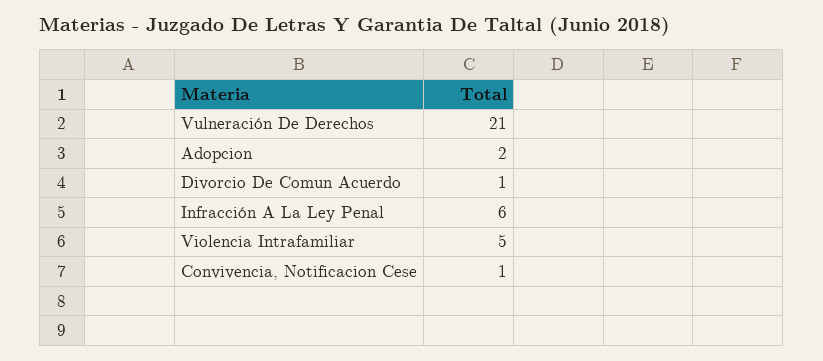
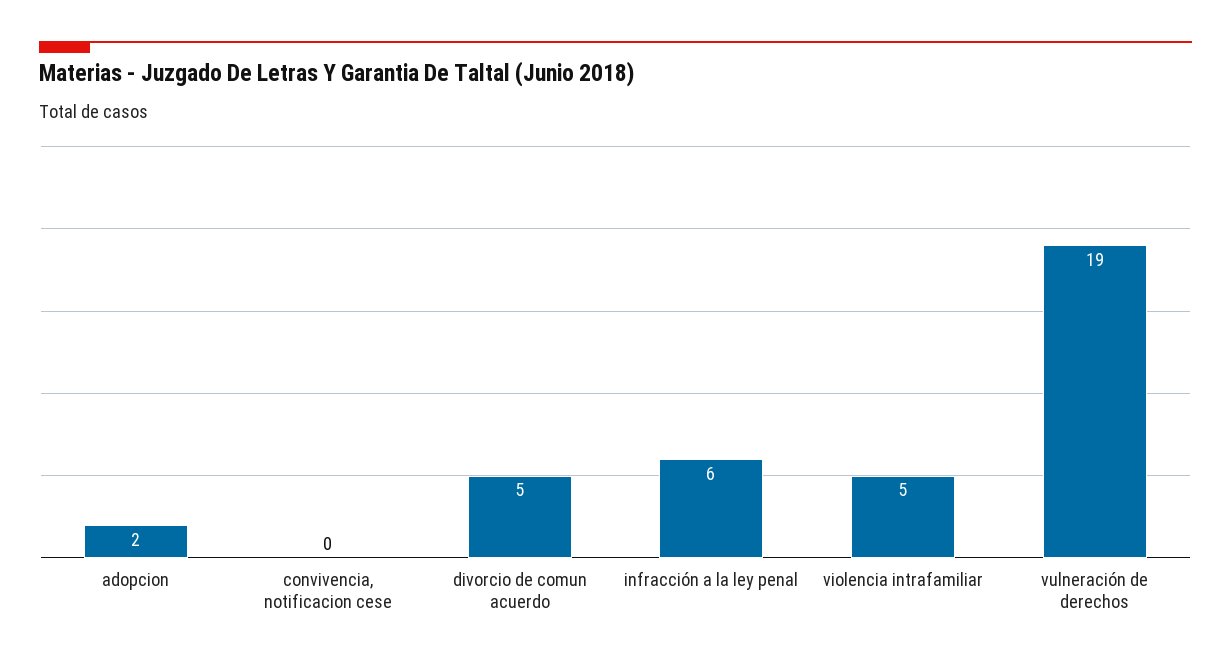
Vulneración De Derechos: 21 -> 19
Divorcio De Comun Acuerdo: 1 -> 5
Convivencia, Notificacion Cese: 1 -> 0

